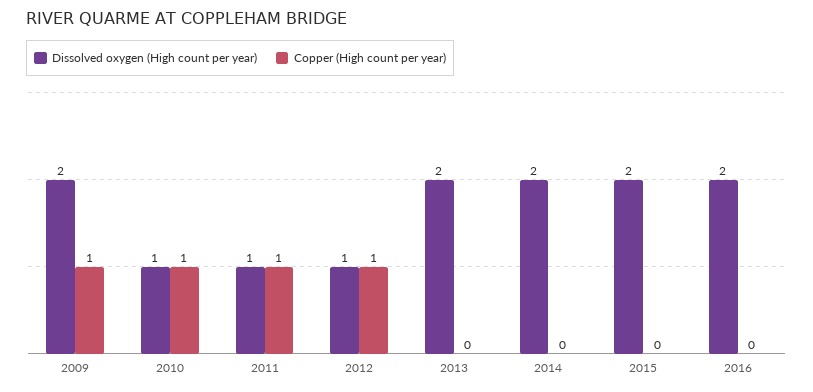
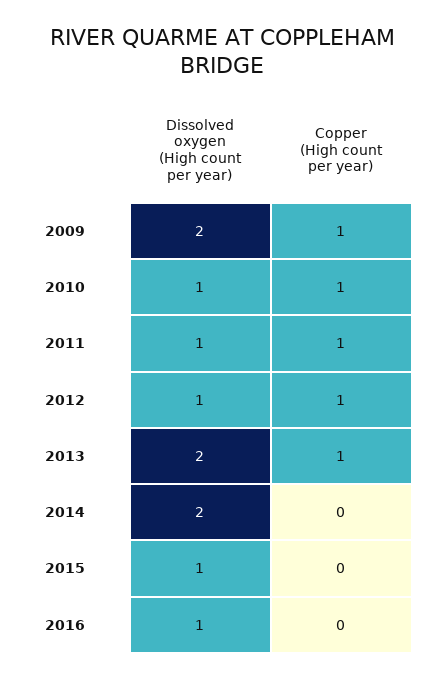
Copper (High count per year), 2013: 0 -> 1
Dissolved oxygen (High count per year), 2015: 2 -> 1
Dissolved oxygen (High count per year), 2016: 2 -> 1

